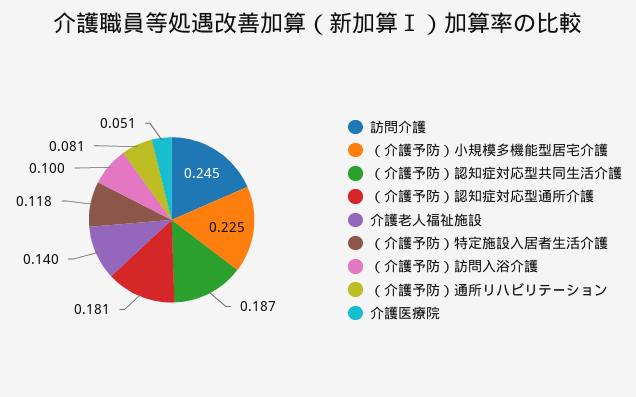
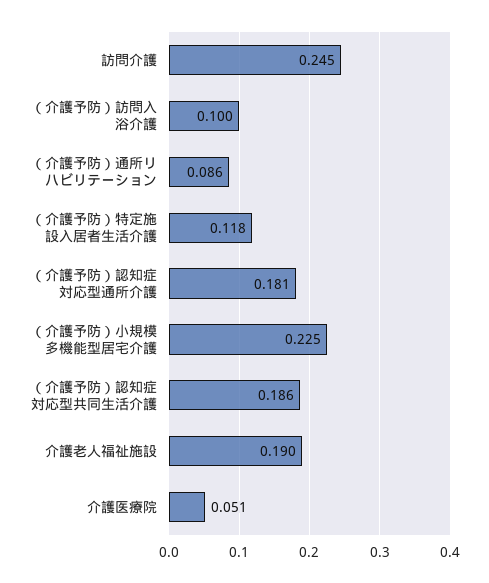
（介護予防）認知症対応型共同生活介護: 0.187 -> 0.186
介護老人福祉施設: 0.14 -> 0.19
（介護予防）通所リハビリテーション: 0.081 -> 0.086

